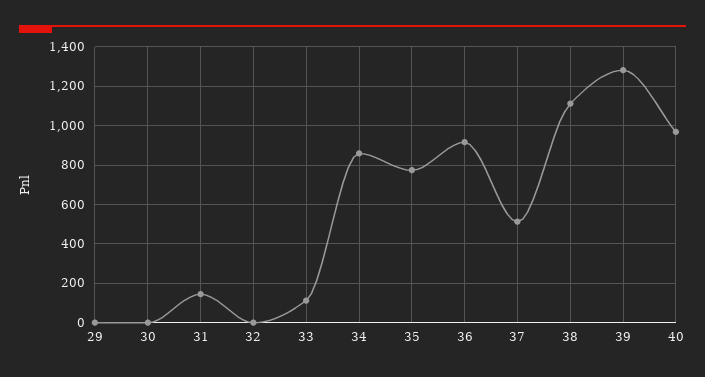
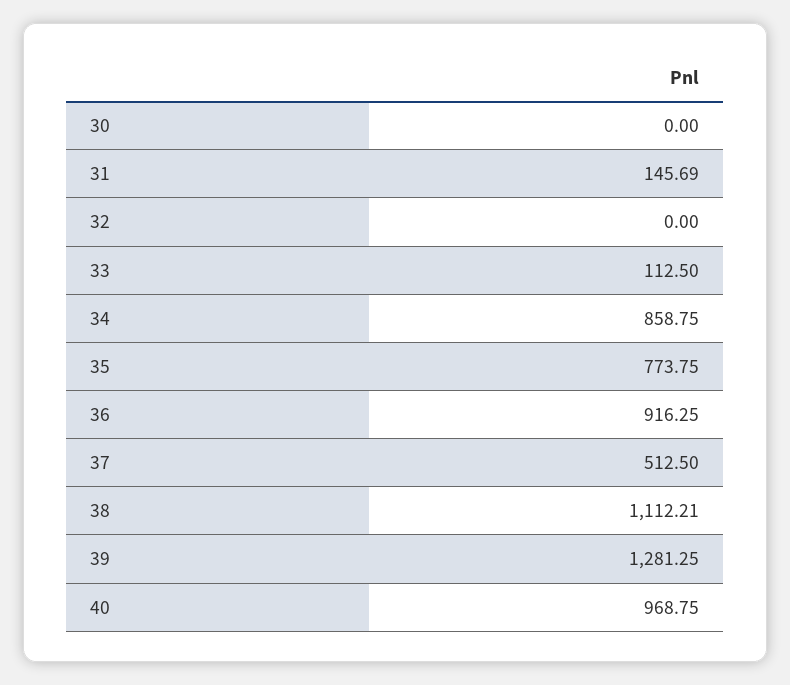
29: 0 -> none

